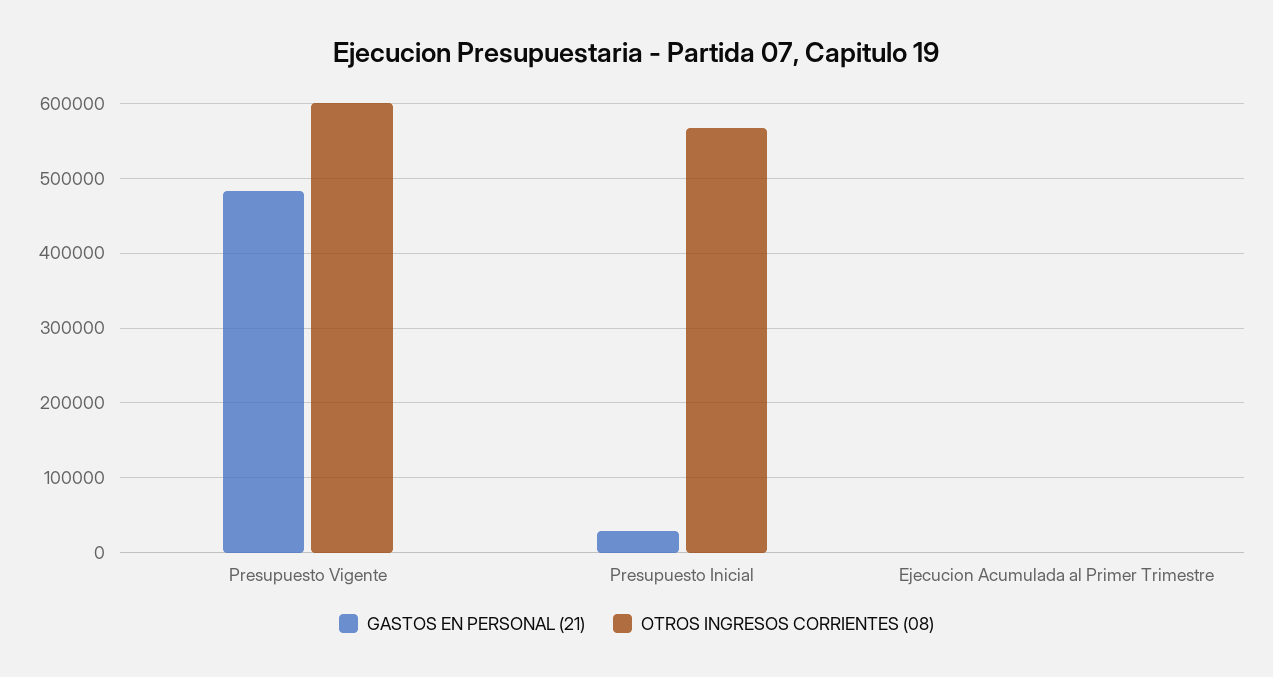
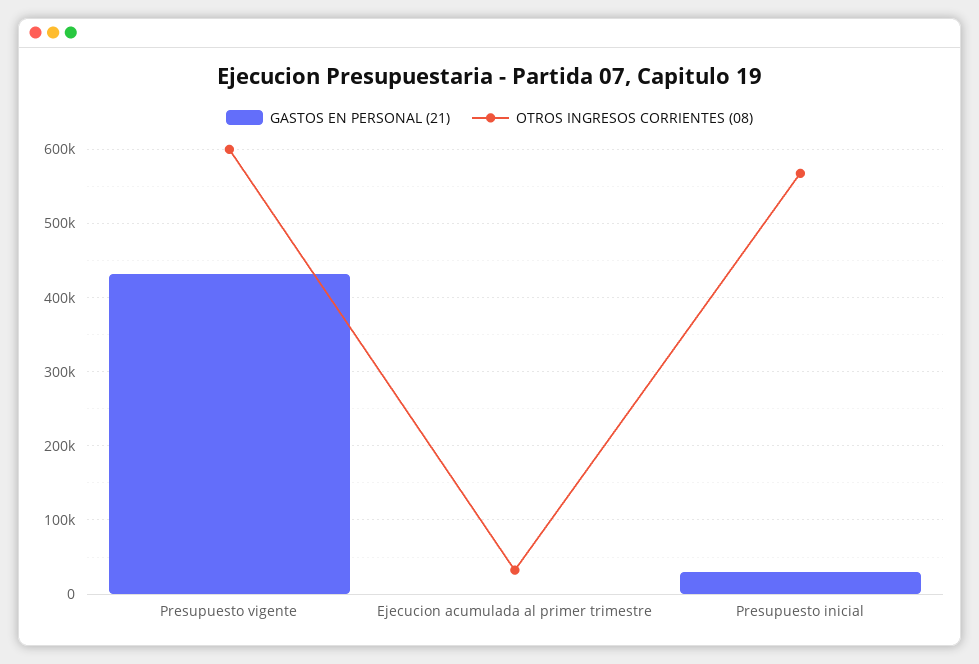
GASTOS EN PERSONAL (21), Presupuesto Vigente: 480000 -> 430000
OTROS INGRESOS CORRIENTES (08), Ejecucion Acumulada al Primer Trimestre: 0 -> 30000

